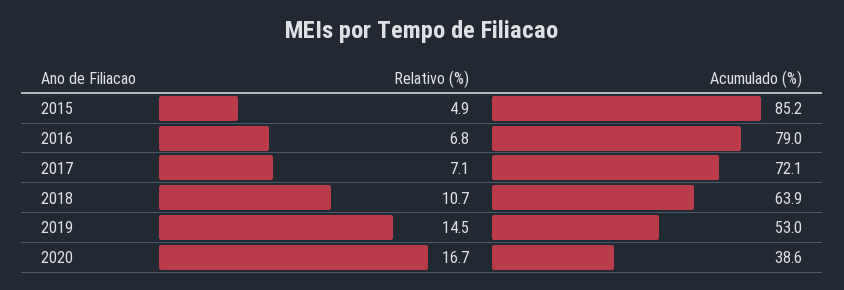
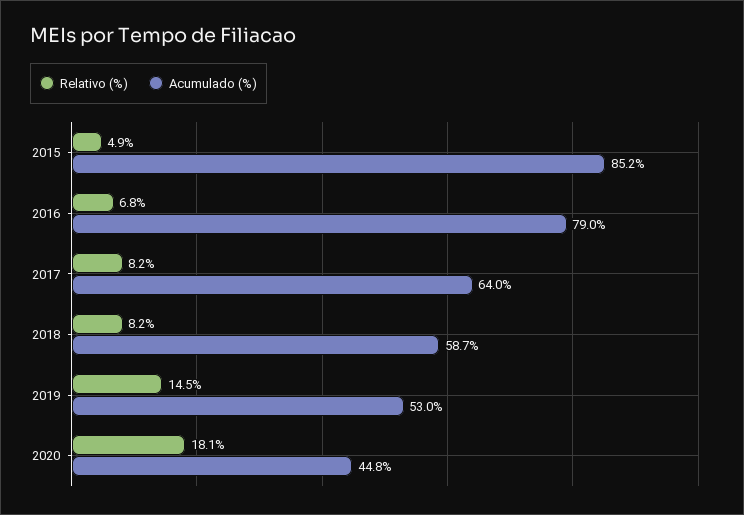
Relativo (%), 2017: 7.1 -> 8.2
Acumulado (%), 2017: 72.1 -> 64
Relativo (%), 2018: 10.7 -> 8.2
Acumulado (%), 2018: 63.9 -> 58.7
Relativo (%), 2020: 16.7 -> 18.1
Acumulado (%), 2020: 38.6 -> 44.8

